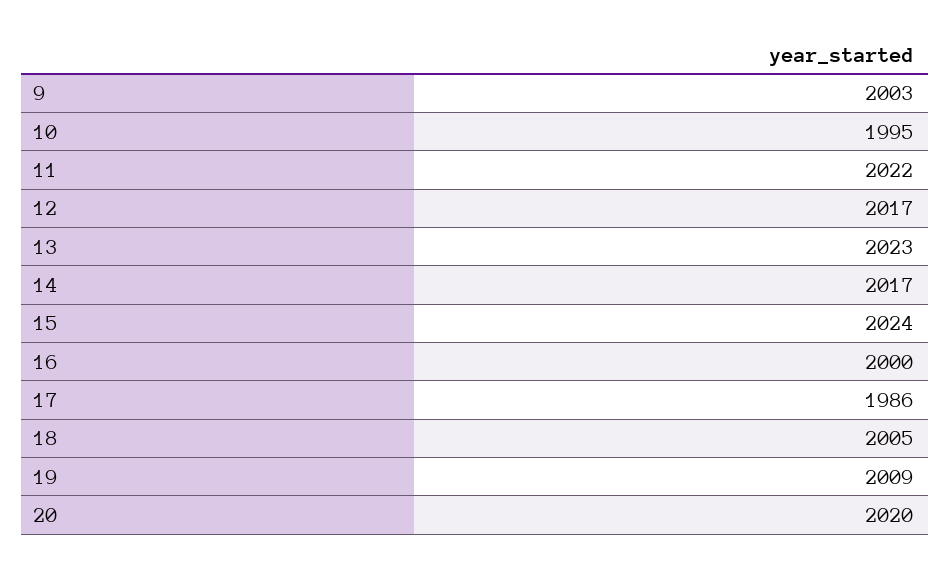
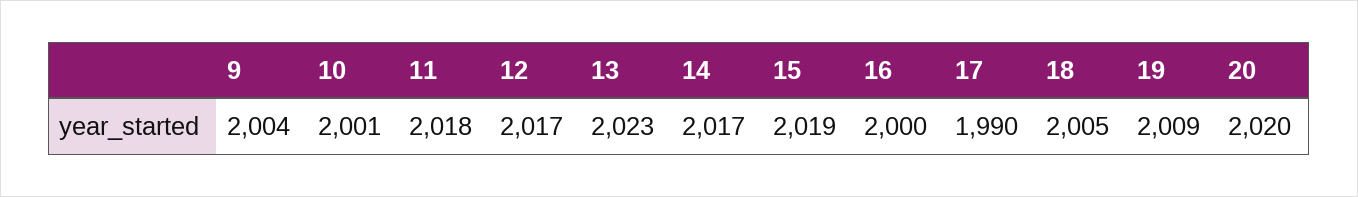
9: 2003 -> 2004
10: 1995 -> 2001
11: 2022 -> 2018
15: 2024 -> 2019
17: 1986 -> 1990

